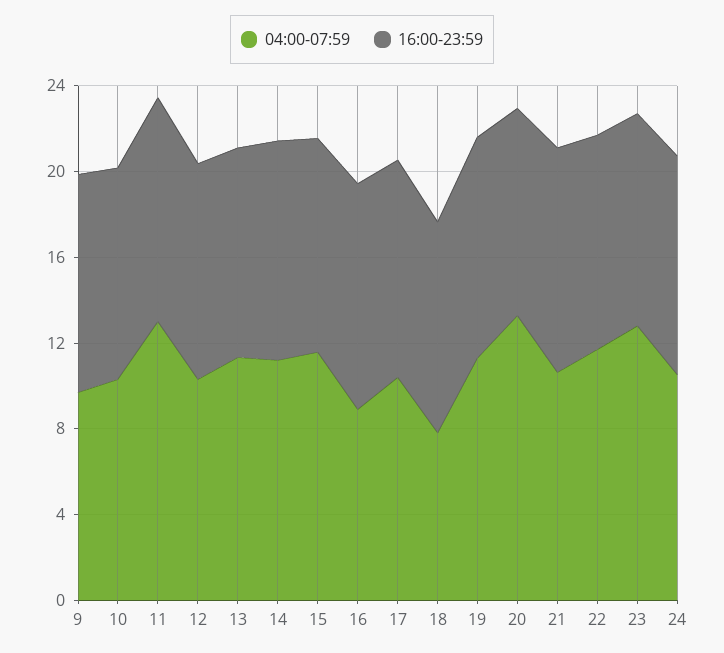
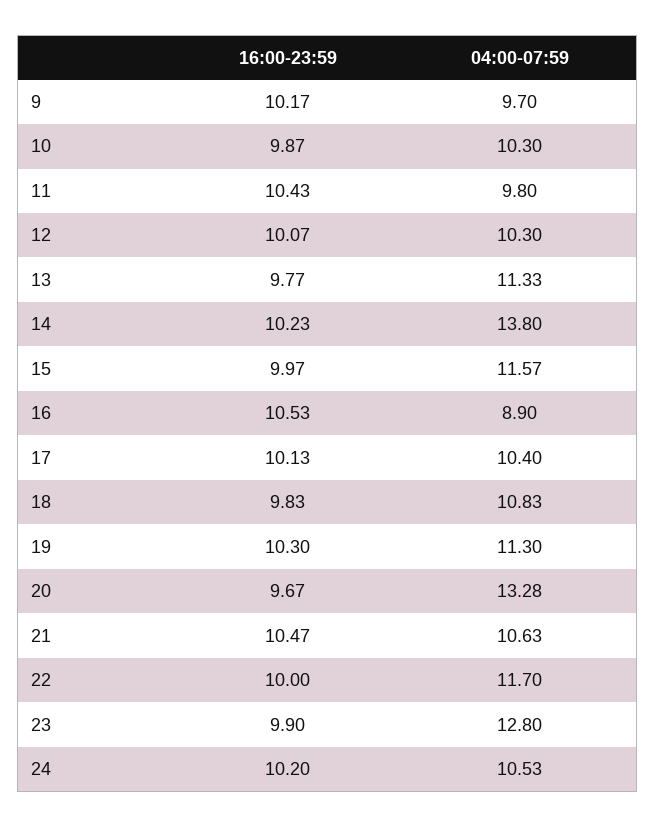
04:00-07:59, 11: 13 -> 9.8
04:00-07:59, 14: 11 -> 13.8
04:00-07:59, 18: 8 -> 10.83

